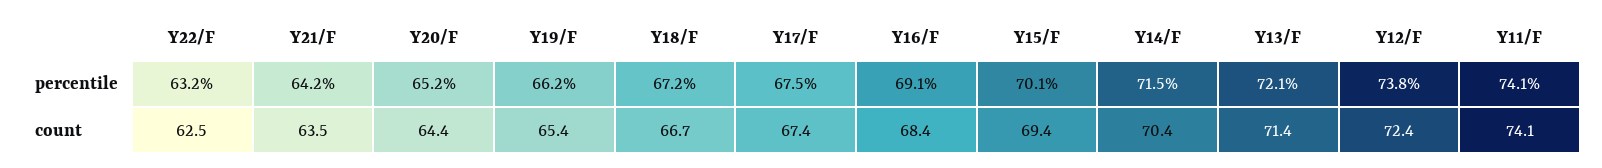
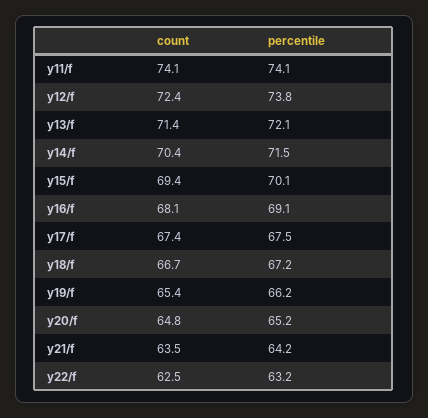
Y20/F, count: 64.4 -> 64.8
Y16/F, count: 68.4 -> 68.1

